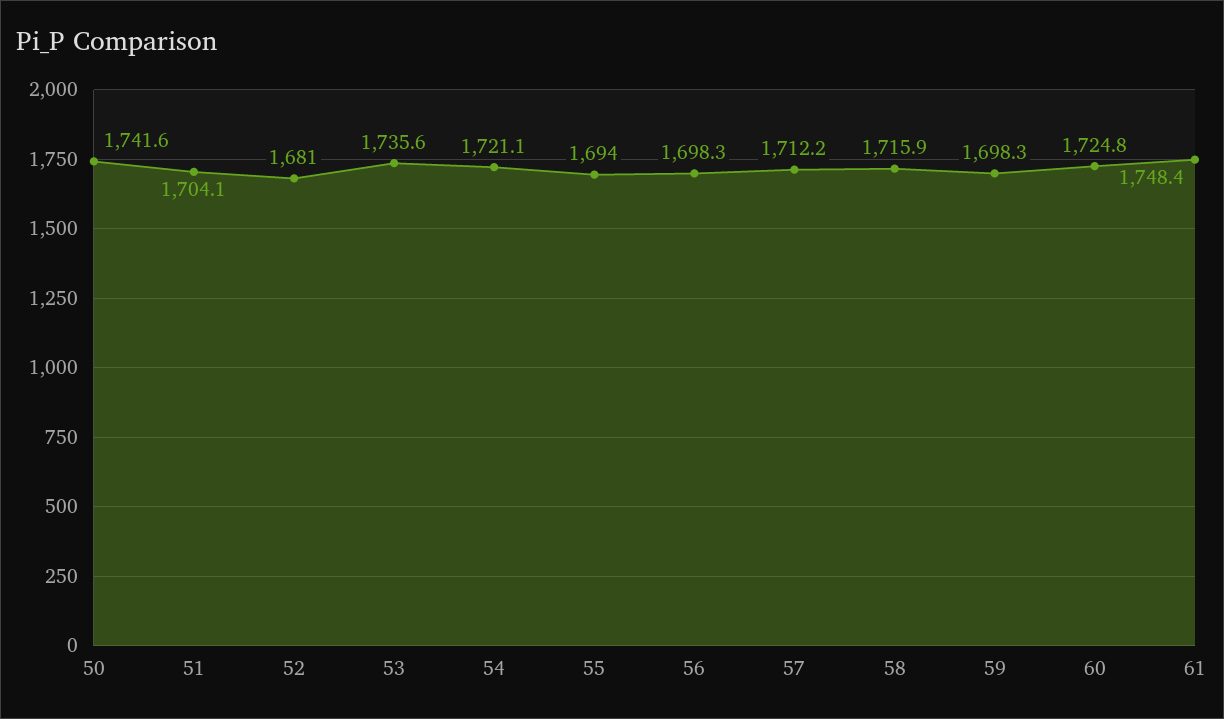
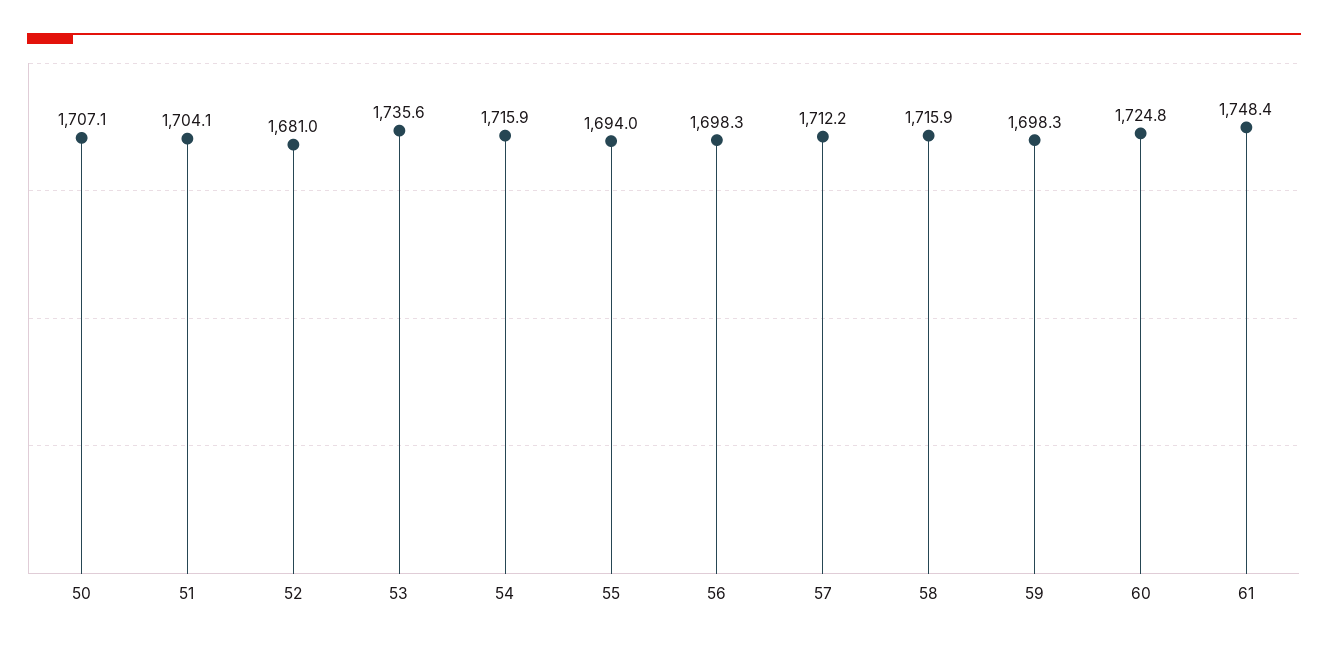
50: 1741.6 -> 1707.1
54: 1721.1 -> 1715.9

